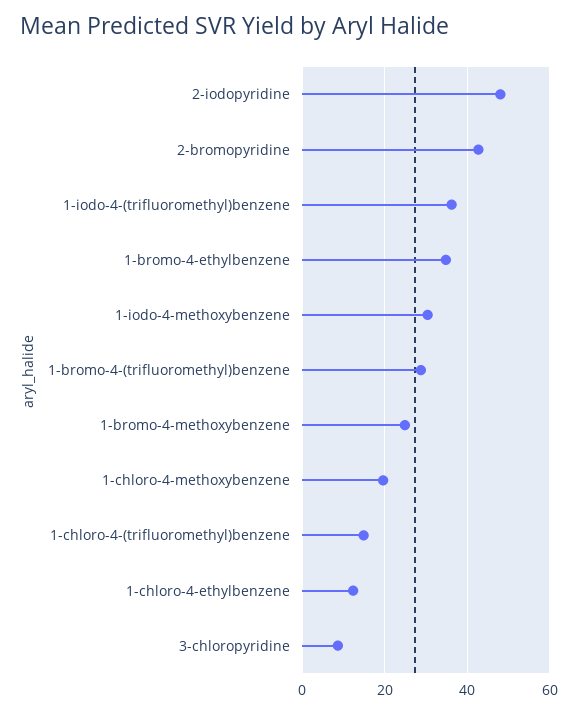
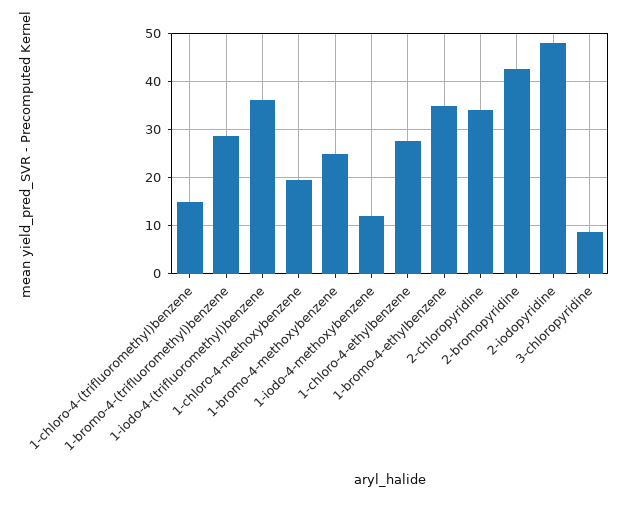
1-iodo-4-methoxybenzene: 30 -> 12
1-chloro-4-ethylbenzene: 12 -> 28
2-chloropyridine: none -> 34

